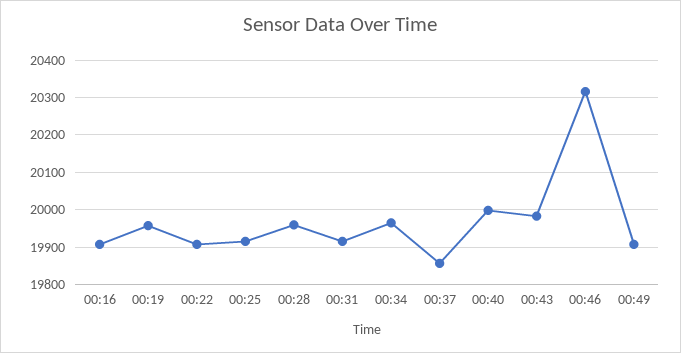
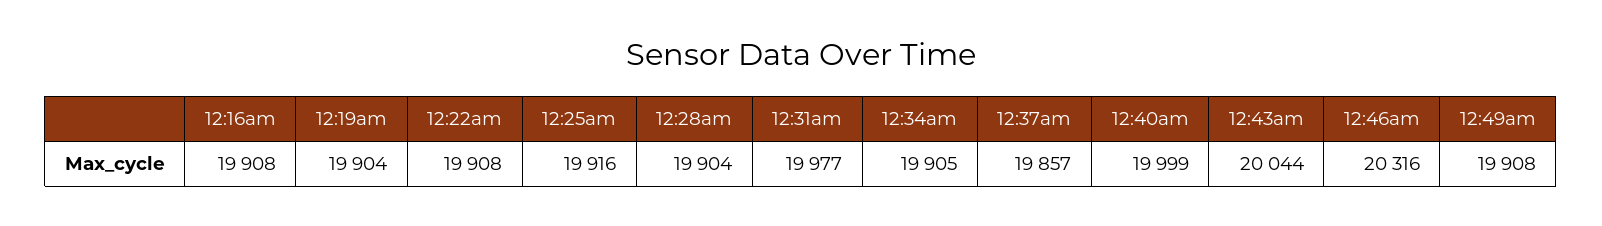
00:19: 19960 -> 19904
00:28: 19960 -> 19904
00:31: 19920 -> 19977
00:34: 19960 -> 19905
00:43: 19980 -> 20044

